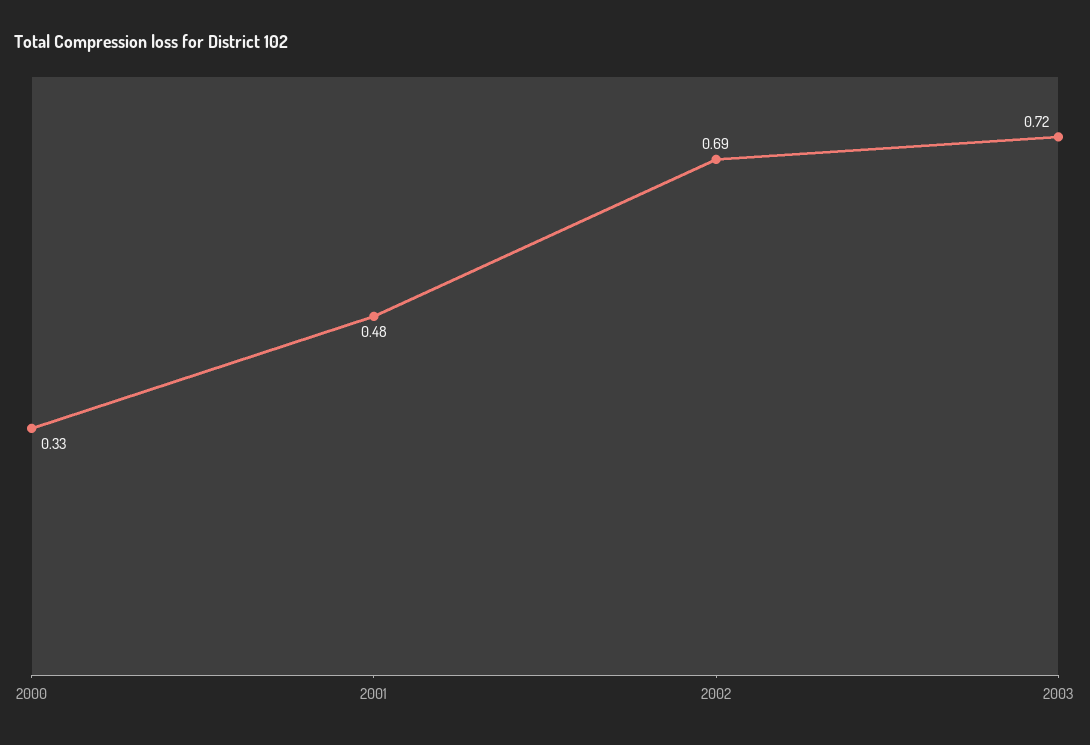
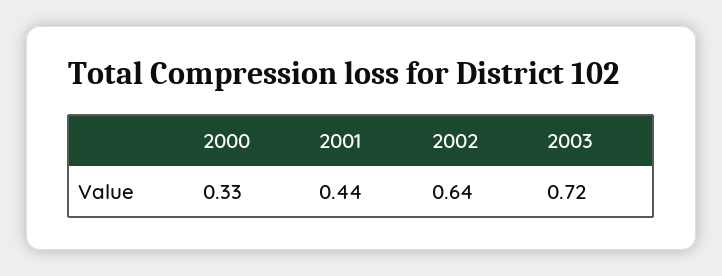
2001: 0.48 -> 0.44
2002: 0.69 -> 0.64

